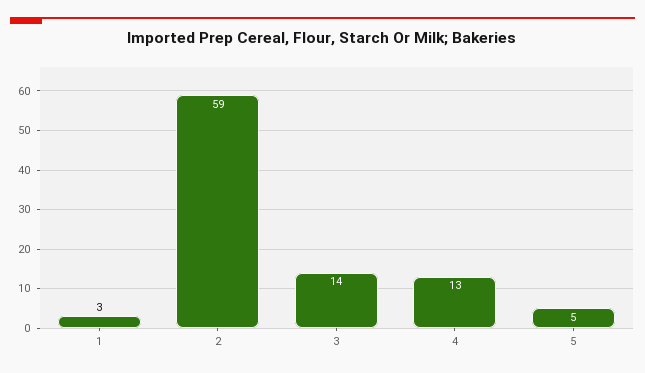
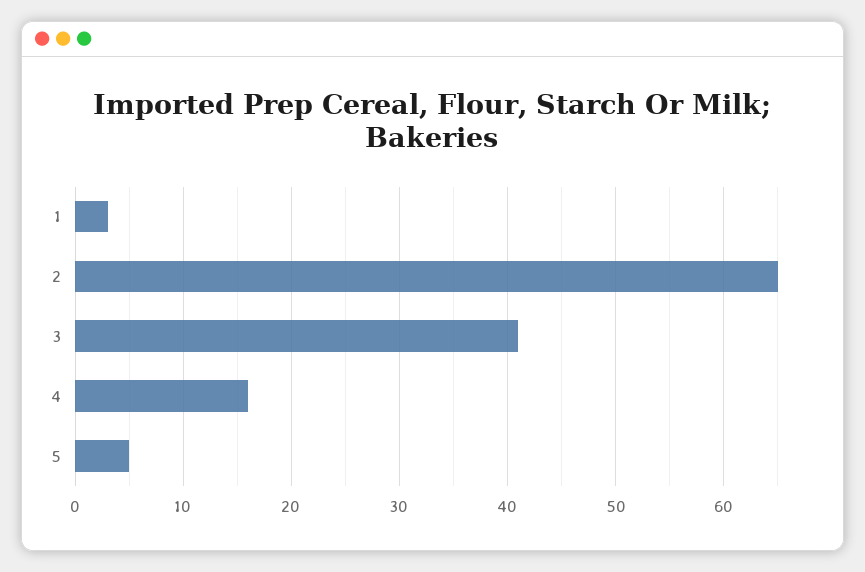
2: 59 -> 65
3: 14 -> 41
4: 13 -> 16

